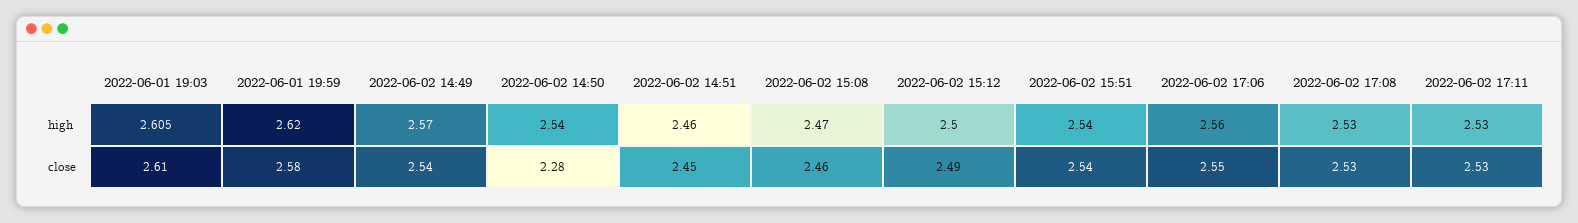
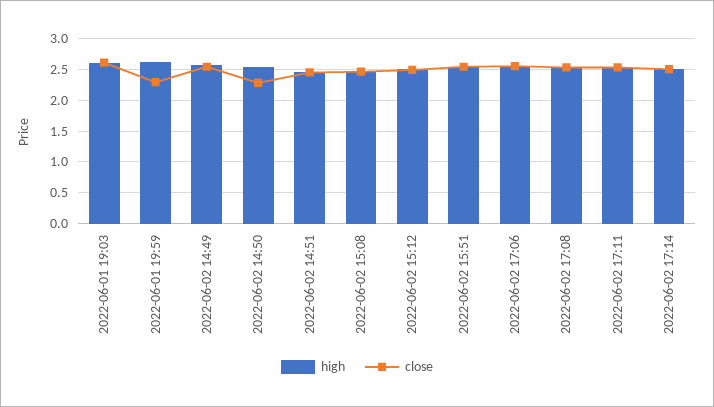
close, 2022-06-01 19:59: 2.58 -> 2.3
high, 2022-06-02 17:14: none -> 2.5
close, 2022-06-02 17:14: none -> 2.5

